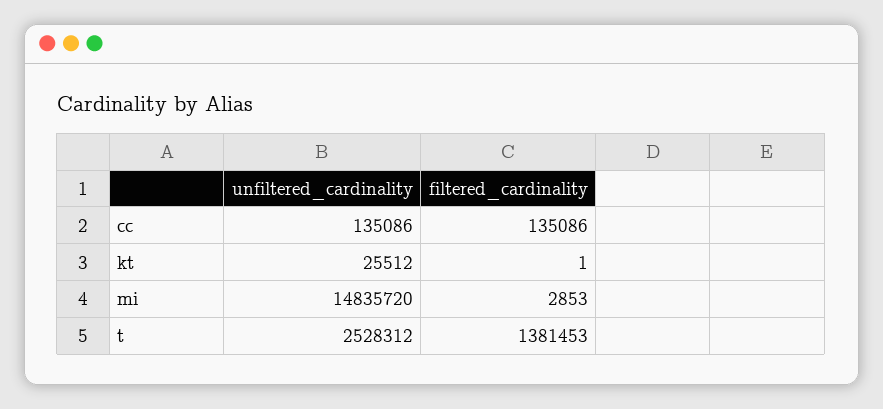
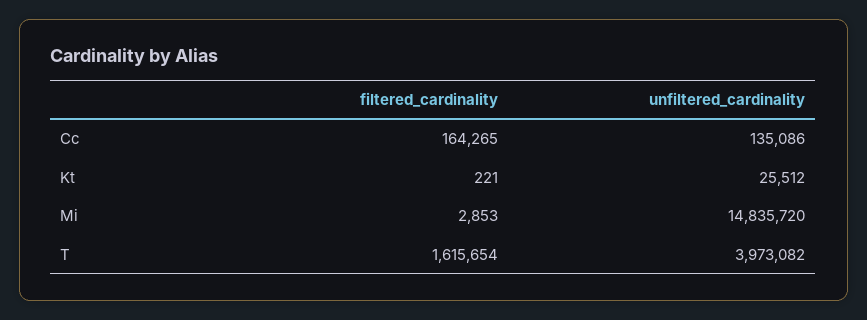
filtered_cardinality, cc: 135086 -> 164265
filtered_cardinality, kt: 1 -> 221
unfiltered_cardinality, t: 2528312 -> 3973082
filtered_cardinality, t: 1381453 -> 1615654

